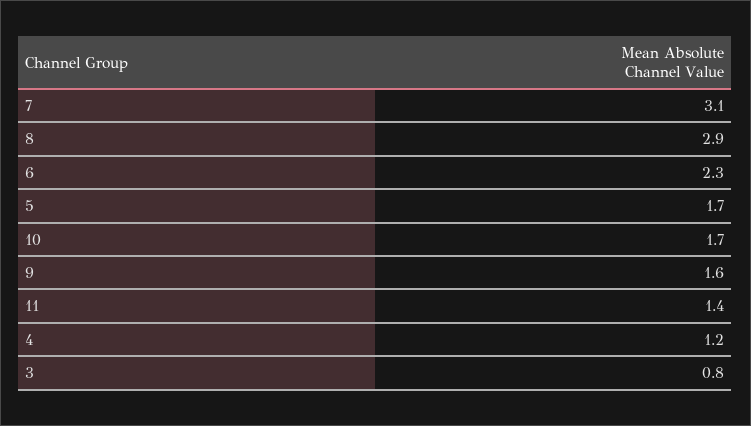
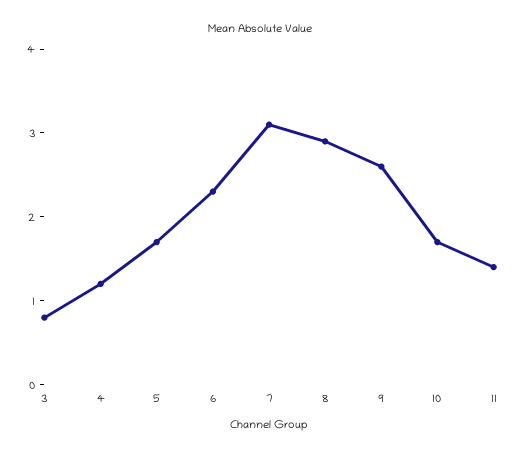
9: 1.6 -> 2.6

